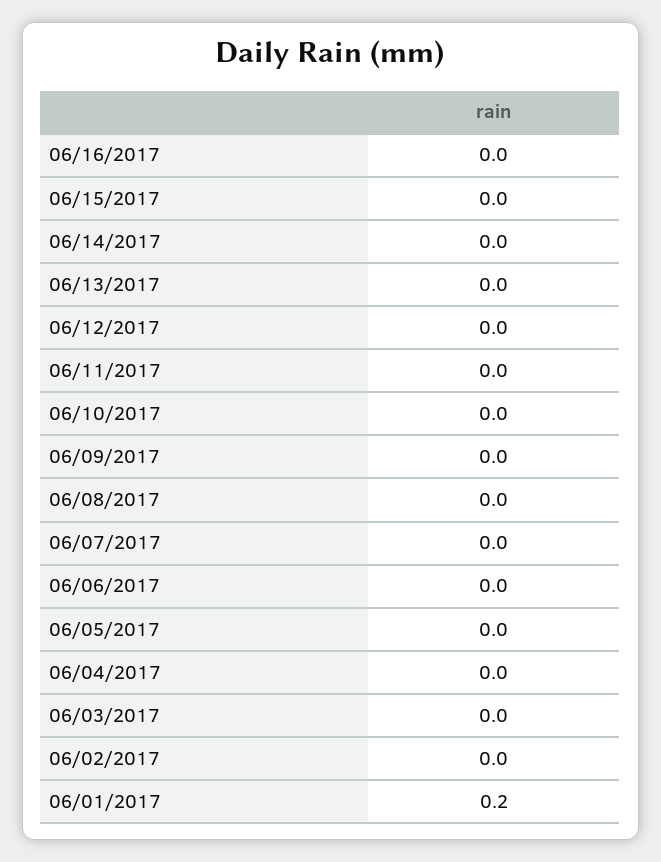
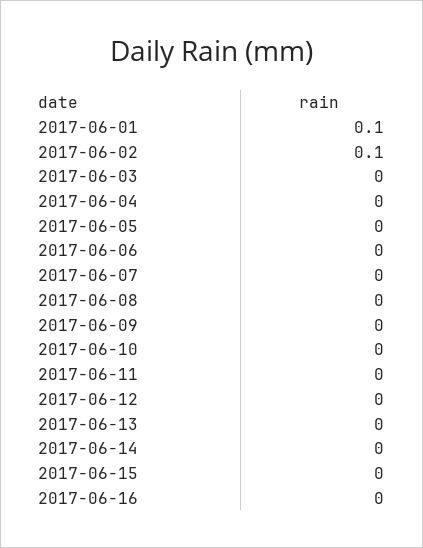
06/02/2017: 0 -> 0.1
06/01/2017: 0.2 -> 0.1

